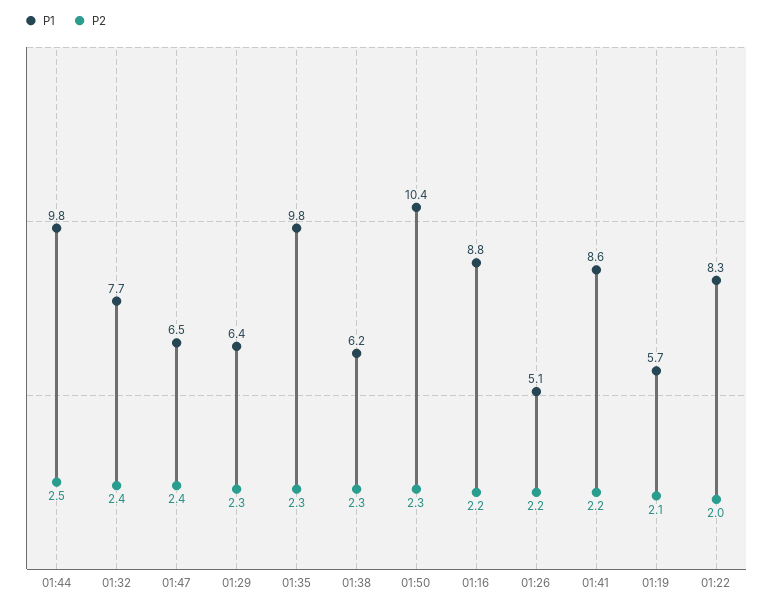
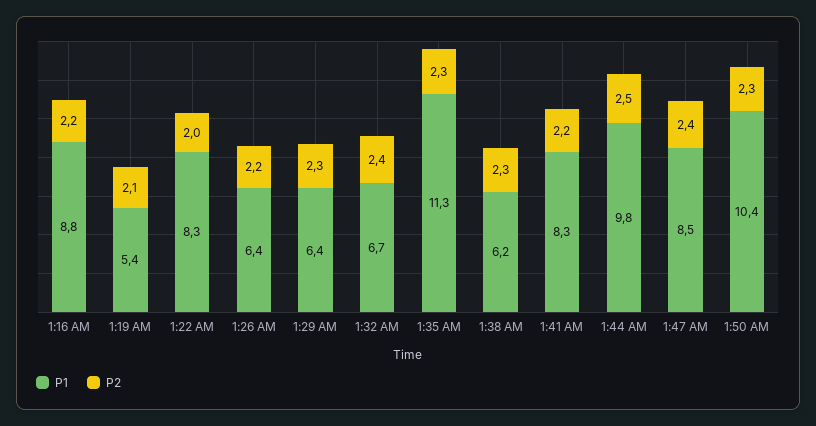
P1, 01:32: 7.7 -> 6.7
P1, 01:47: 6.5 -> 8.5
P1, 01:35: 9.8 -> 11.3
P1, 01:26: 5.1 -> 6.4
P1, 01:41: 8.6 -> 8.3
P1, 01:19: 5.7 -> 5.4

